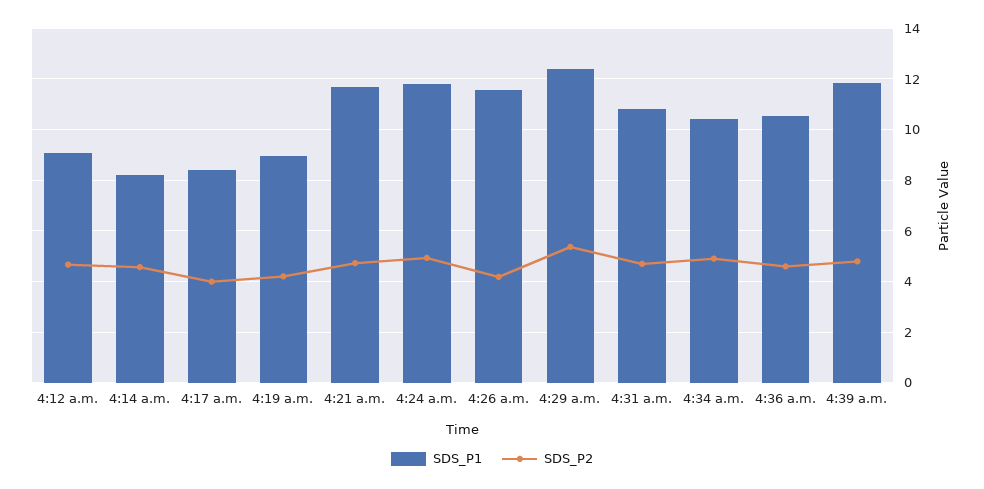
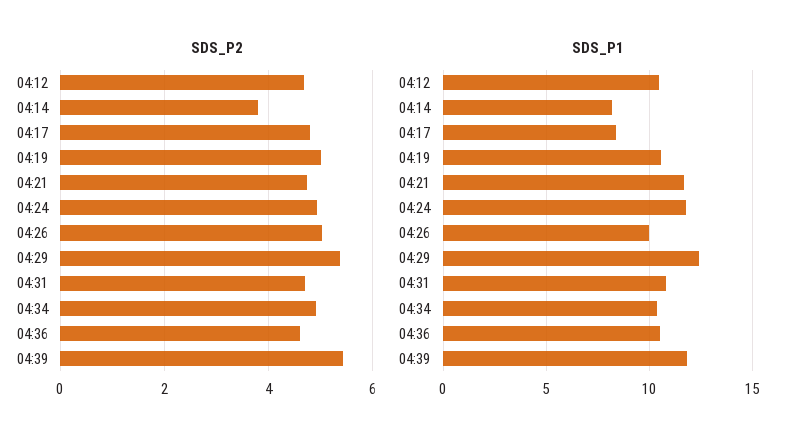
SDS_P1, 4:12 a.m.: 9 -> 10.5
SDS_P2, 4:14 a.m.: 4.5 -> 3.8
SDS_P2, 4:17 a.m.: 4 -> 4.8
SDS_P1, 4:19 a.m.: 9 -> 10.5
SDS_P2, 4:19 a.m.: 4.25 -> 5
SDS_P1, 4:26 a.m.: 11.5 -> 10
SDS_P2, 4:26 a.m.: 4.25 -> 5
SDS_P2, 4:39 a.m.: 4.75 -> 5.4

